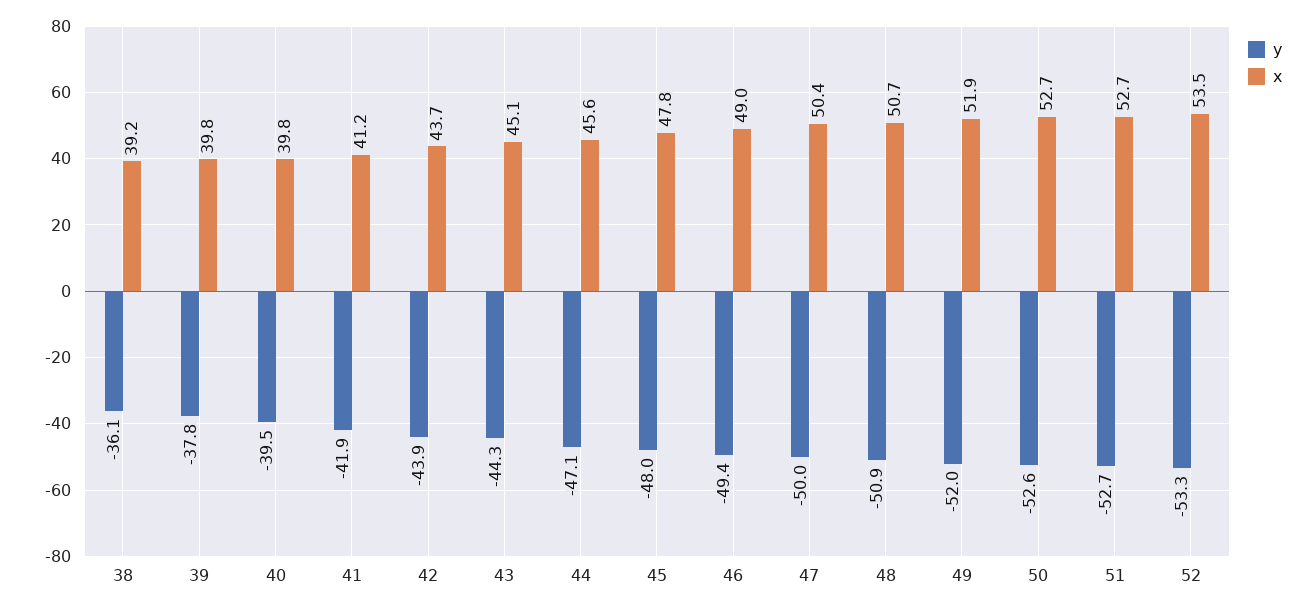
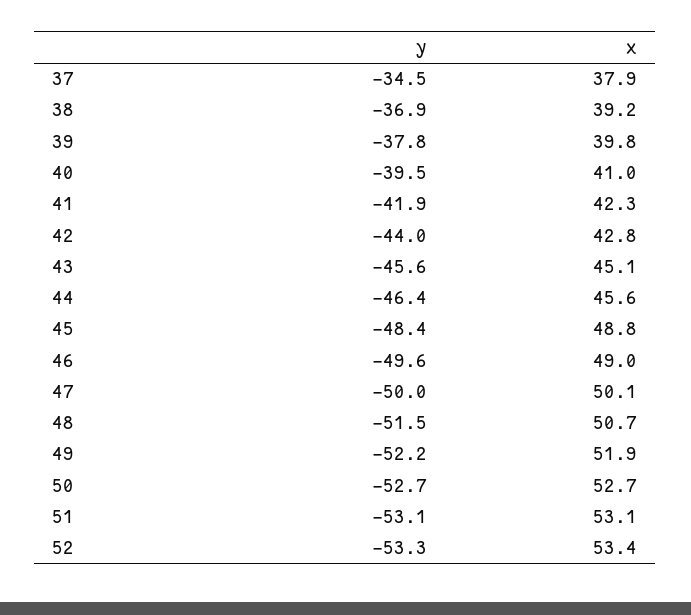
y, 38: -36.1 -> -36.9
x, 40: 39.8 -> 41
x, 41: 41.2 -> 42.3
y, 42: -43.9 -> -44
x, 42: 43.7 -> 42.8
y, 43: -44.3 -> -45.6
y, 44: -47.1 -> -46.4
y, 45: -48 -> -48.4
x, 45: 47.8 -> 48.8
y, 46: -49.4 -> -49.6
x, 47: 50.4 -> 50.1
y, 48: -50.9 -> -51.5
y, 49: -52 -> -52.2
y, 50: -52.6 -> -52.7
y, 51: -52.7 -> -53.1
x, 51: 52.7 -> 53.1
x, 52: 53.5 -> 53.4
y, 37: none -> -34.5
x, 37: none -> 37.9

